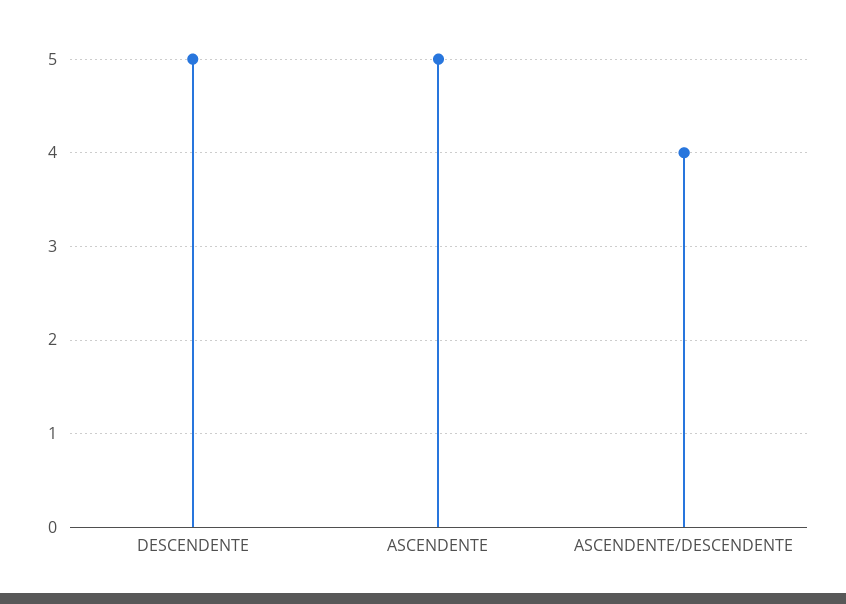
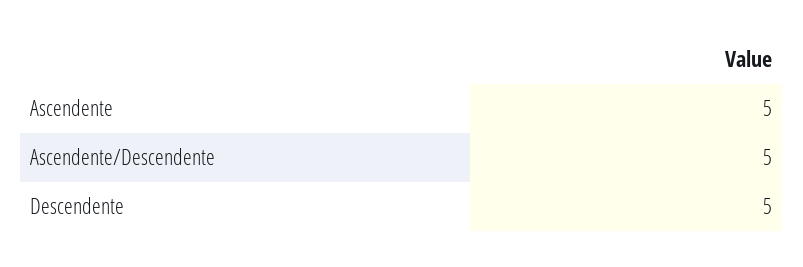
ASCENDENTE/DESCENDENTE: 4 -> 5

